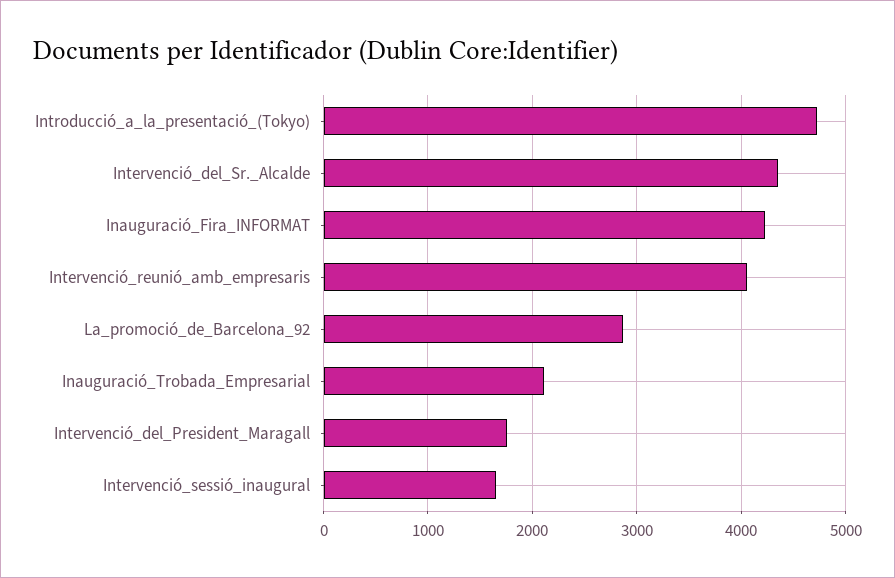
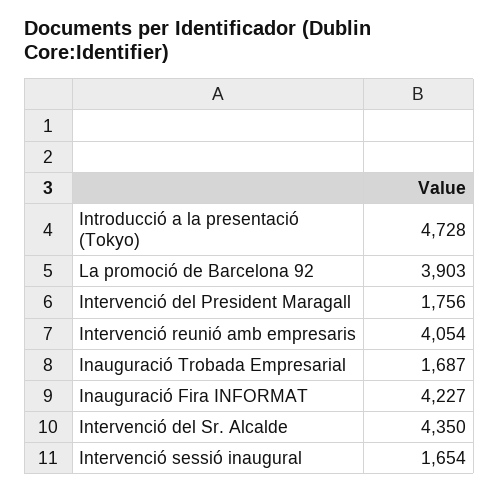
La_promoció_de_Barcelona_92: 2900 -> 3903
Inauguració_Trobada_Empresarial: 2100 -> 1687

